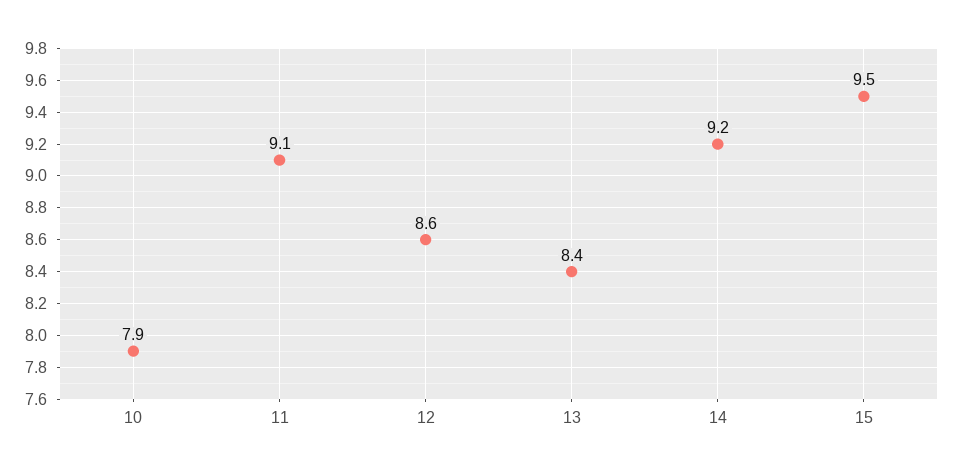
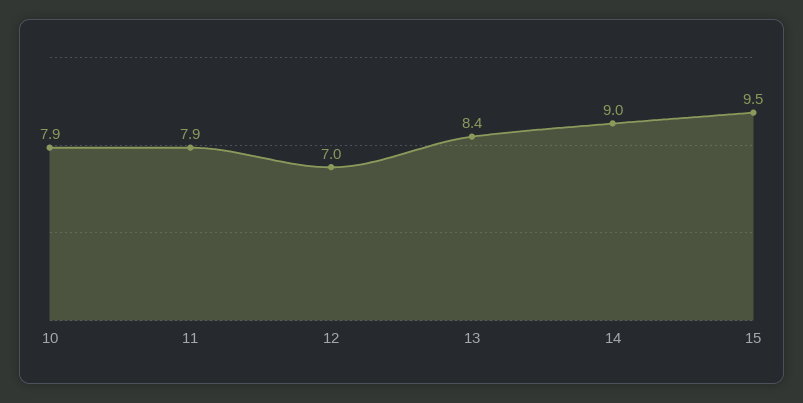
11: 9.1 -> 7.9
12: 8.6 -> 7
14: 9.2 -> 9

